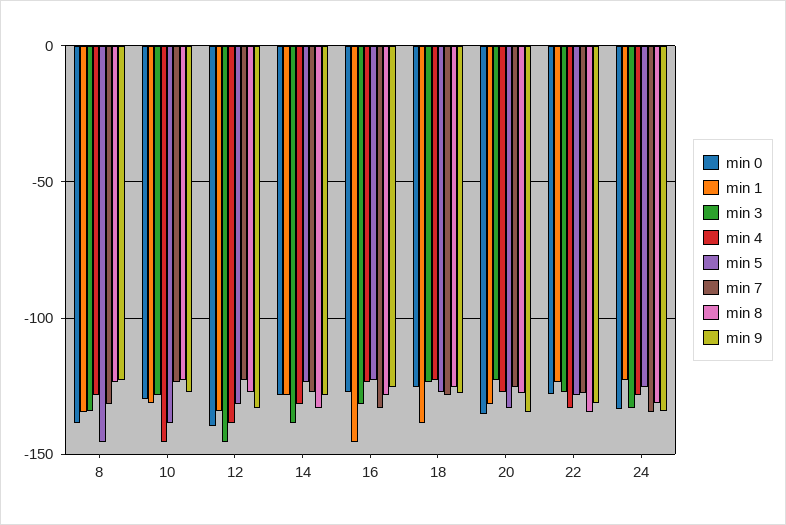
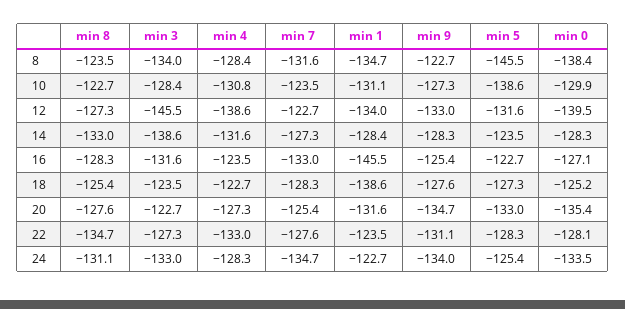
min 4, 10: -145 -> -130.8

